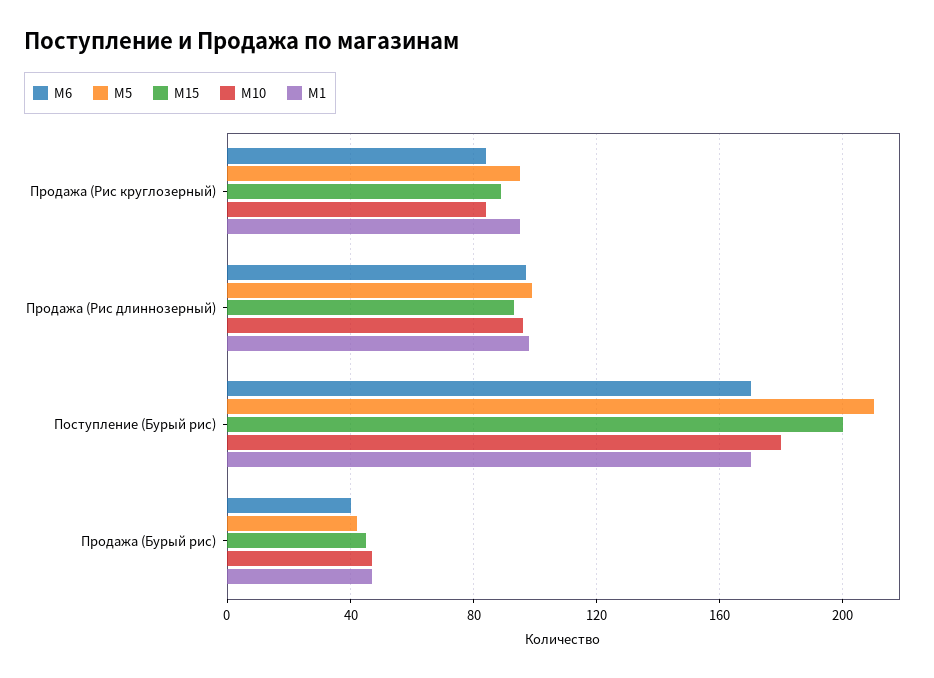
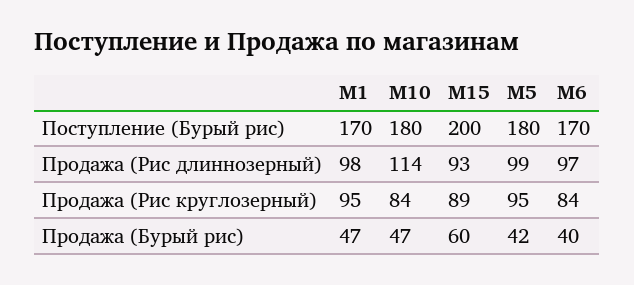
M10, Продажа (Рис длиннозерный): 95 -> 114
M5, Поступление (Бурый рис): 210 -> 180
M15, Продажа (Бурый рис): 45 -> 60

